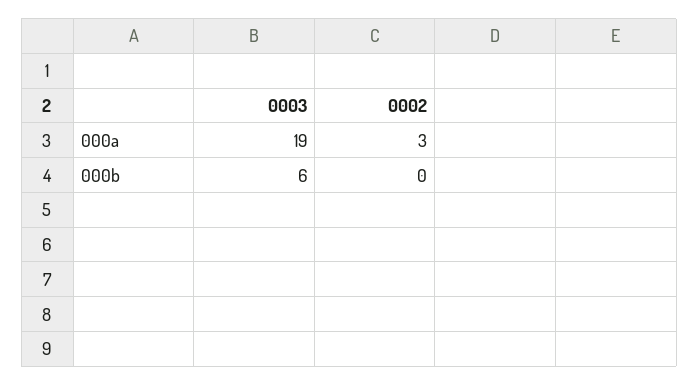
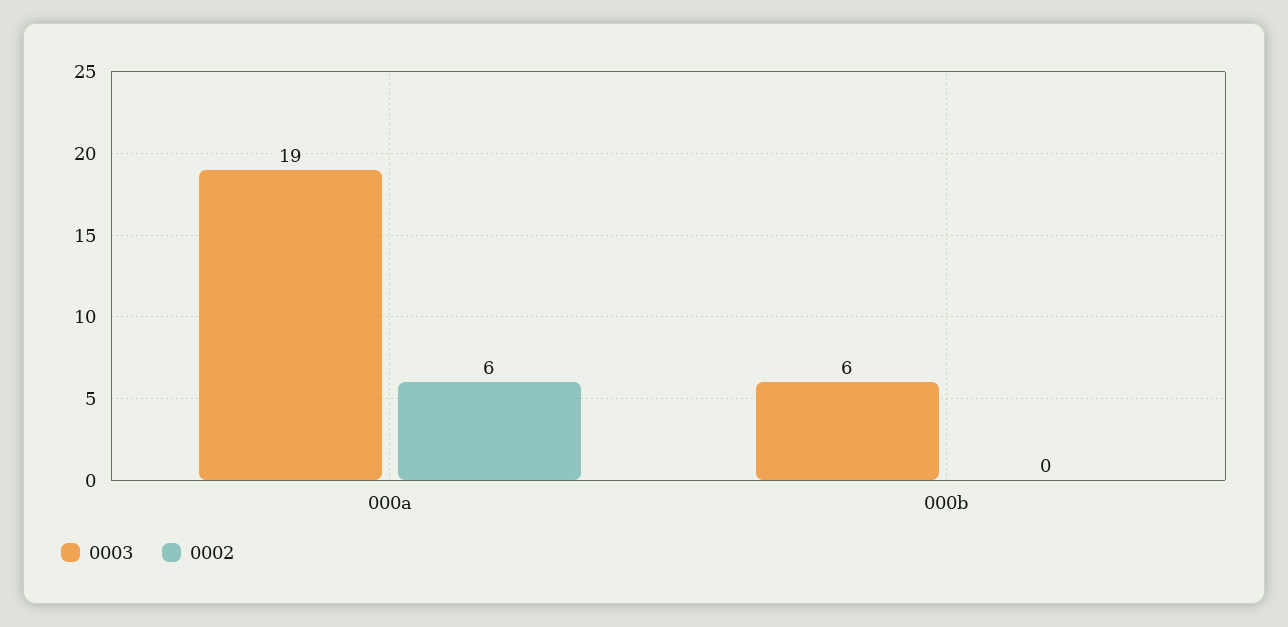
0002, 000a: 3 -> 6

